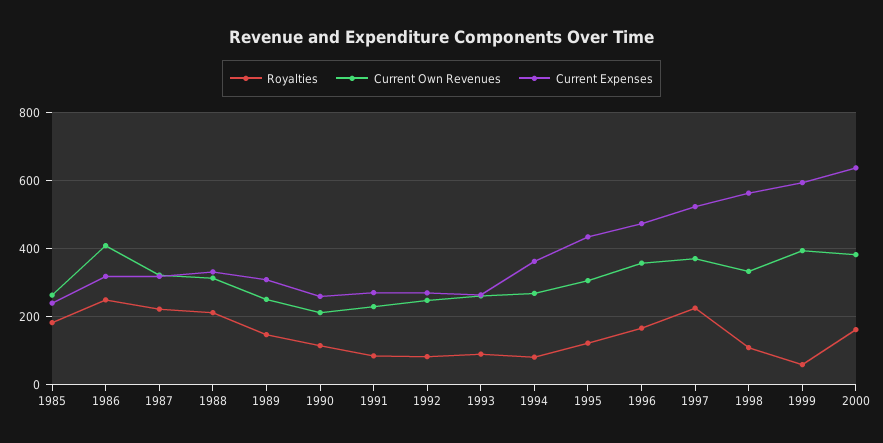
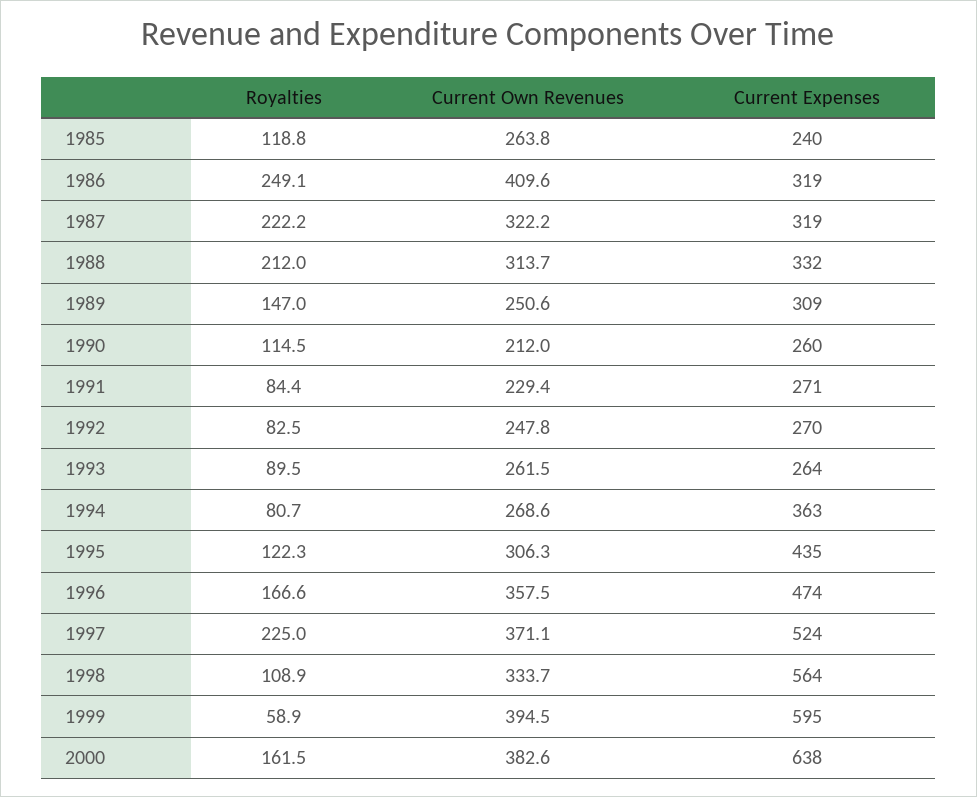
Royalties, 1985: 180 -> 118.8

